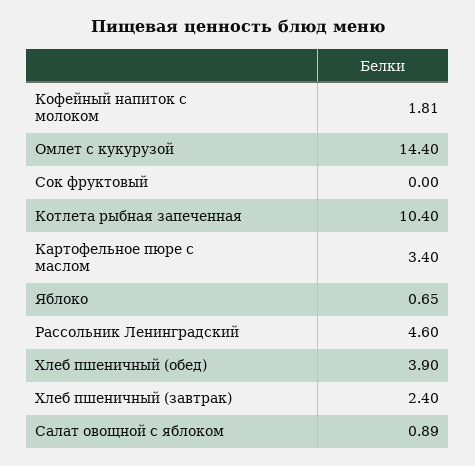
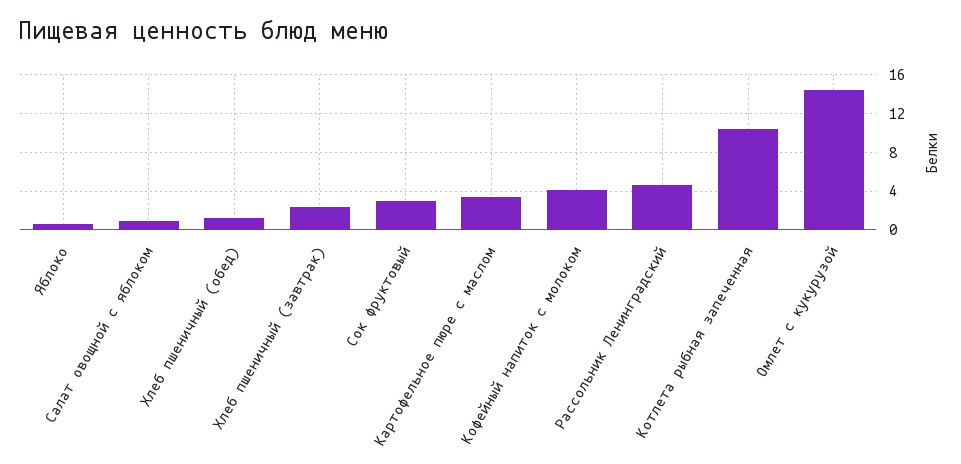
Кофейный напиток с молоком: 1.81 -> 4
Сок фруктовый: 0 -> 3
Хлеб пшеничный (обед): 3.9 -> 1

